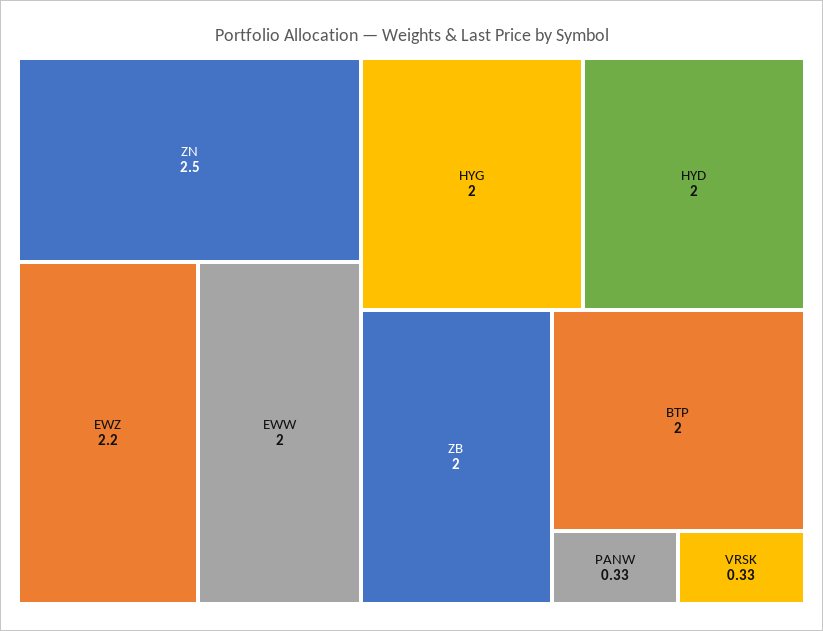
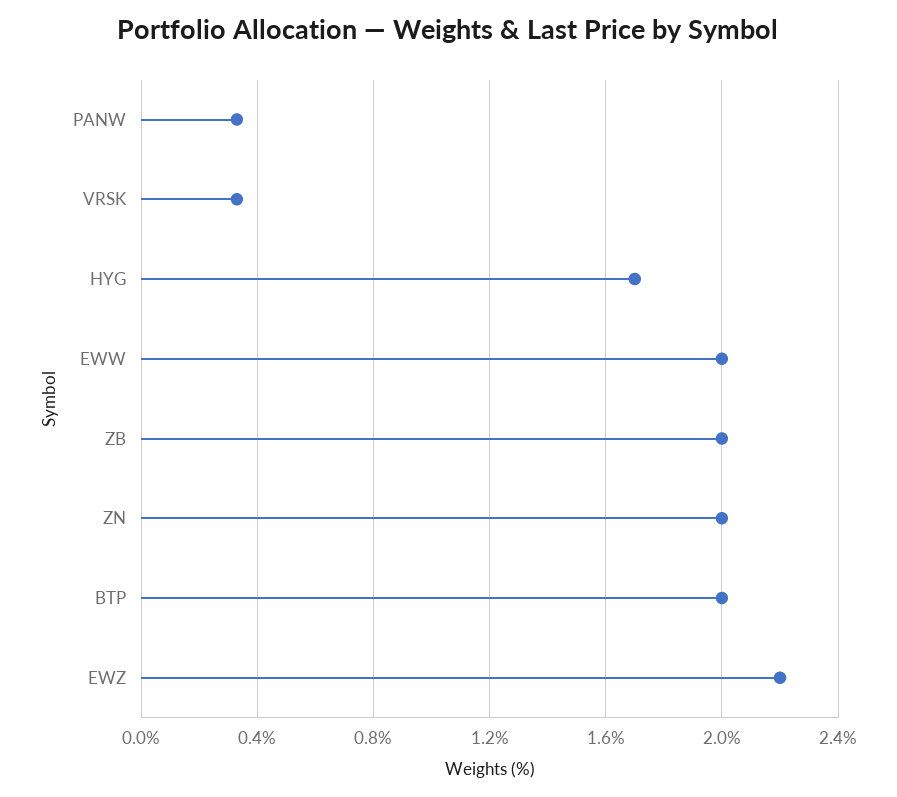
ZN: 2.5 -> 2
HYG: 2 -> 1.7
HYD: 2 -> none

